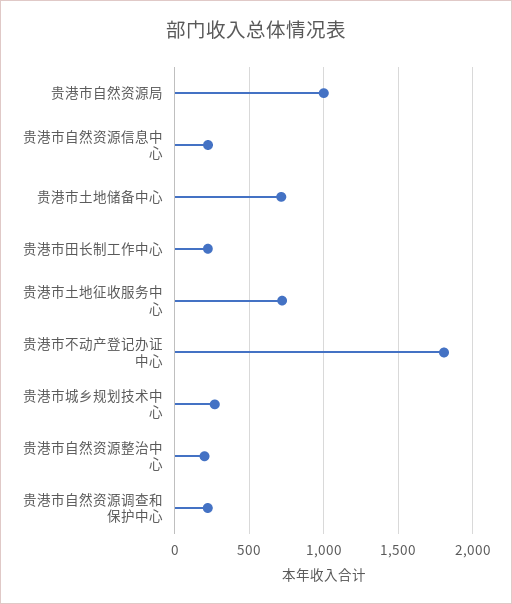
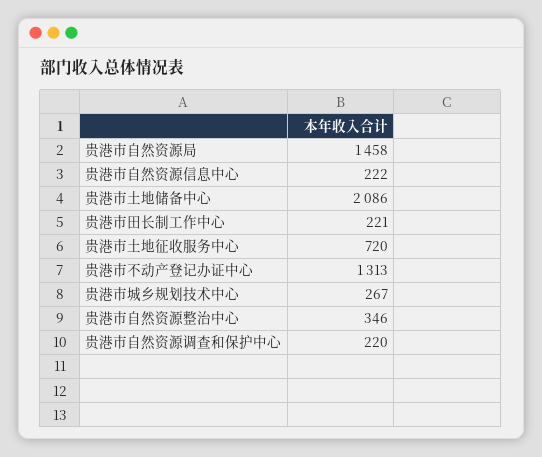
贵港市自然资源局: 1000 -> 1458
贵港市土地储备中心: 700 -> 2086
贵港市不动产登记办证中心: 1800 -> 1313
贵港市自然资源整治中心: 200 -> 346

